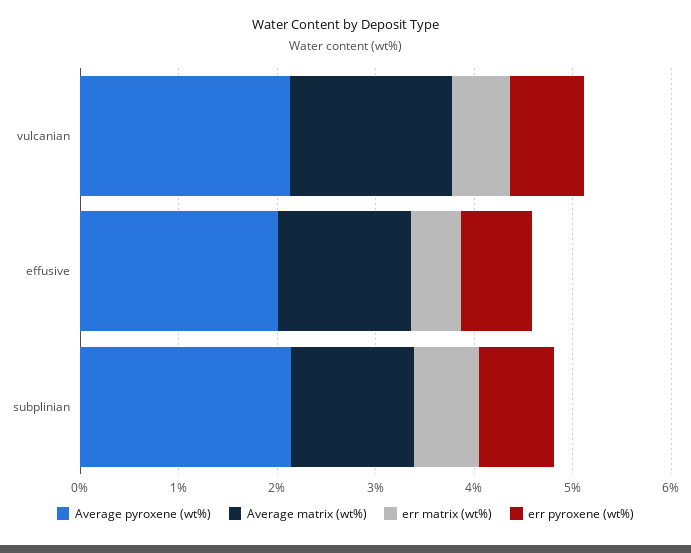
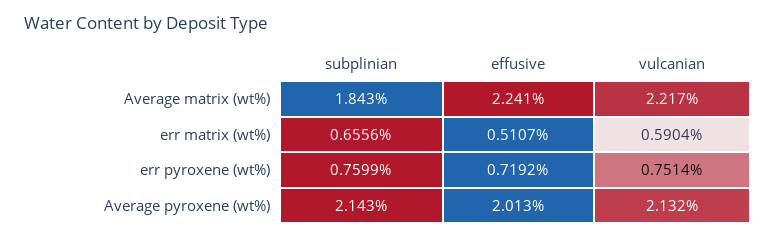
Average matrix (wt%), vulcanian: 1.6 -> 2.217
Average matrix (wt%), effusive: 1.4 -> 2.241
Average matrix (wt%), subplinian: 1.2 -> 1.843

